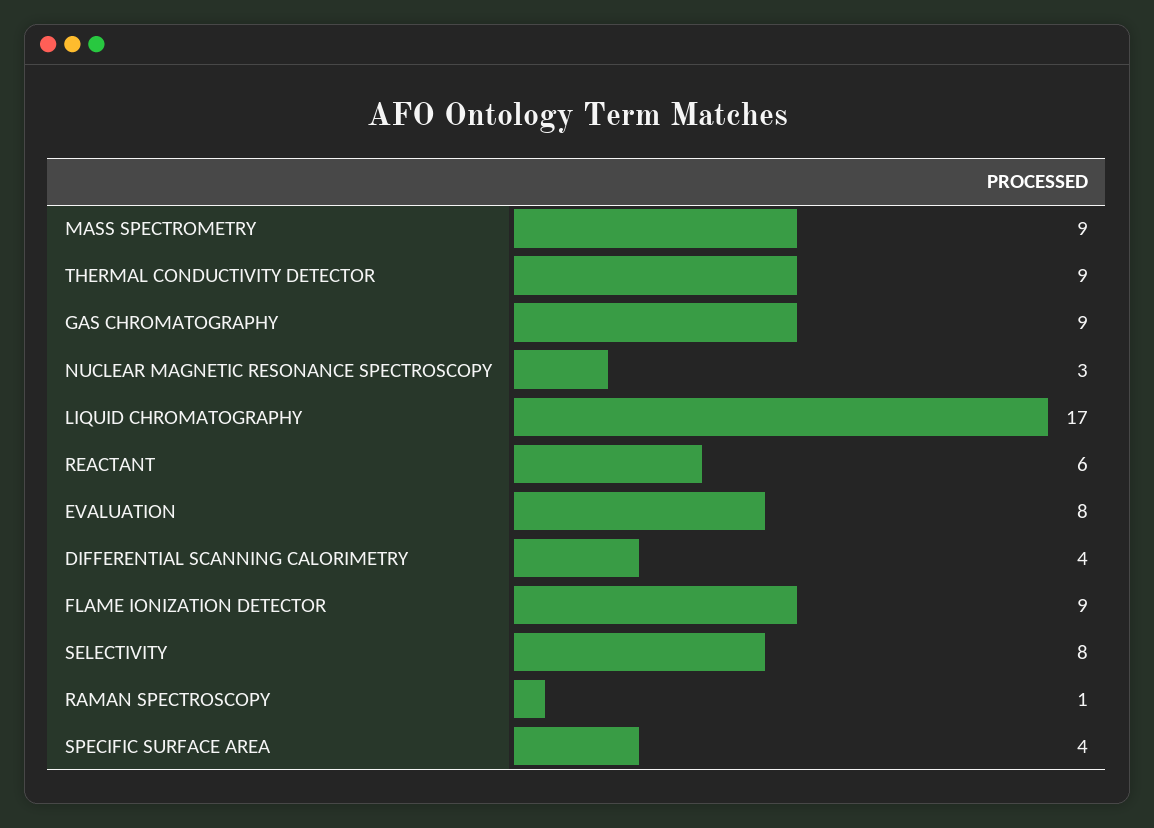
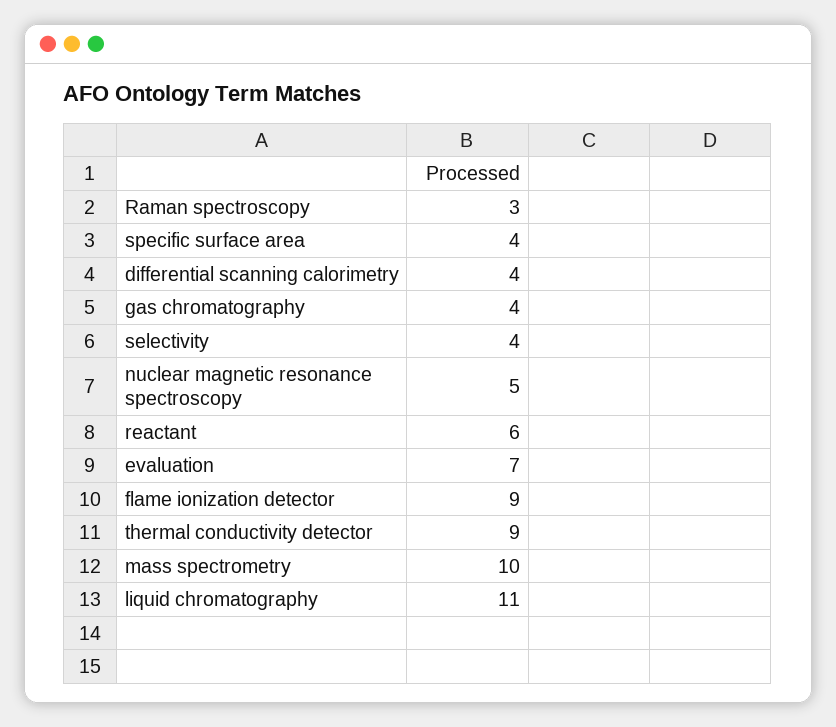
MASS SPECTROMETRY: 9 -> 10
GAS CHROMATOGRAPHY: 9 -> 4
NUCLEAR MAGNETIC RESONANCE SPECTROSCOPY: 3 -> 5
LIQUID CHROMATOGRAPHY: 17 -> 11
EVALUATION: 8 -> 7
SELECTIVITY: 8 -> 4
RAMAN SPECTROSCOPY: 1 -> 3

